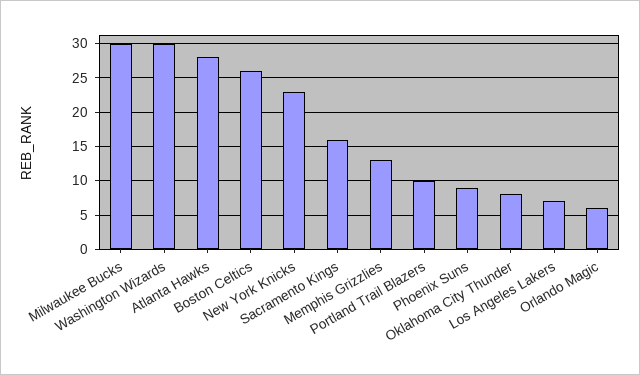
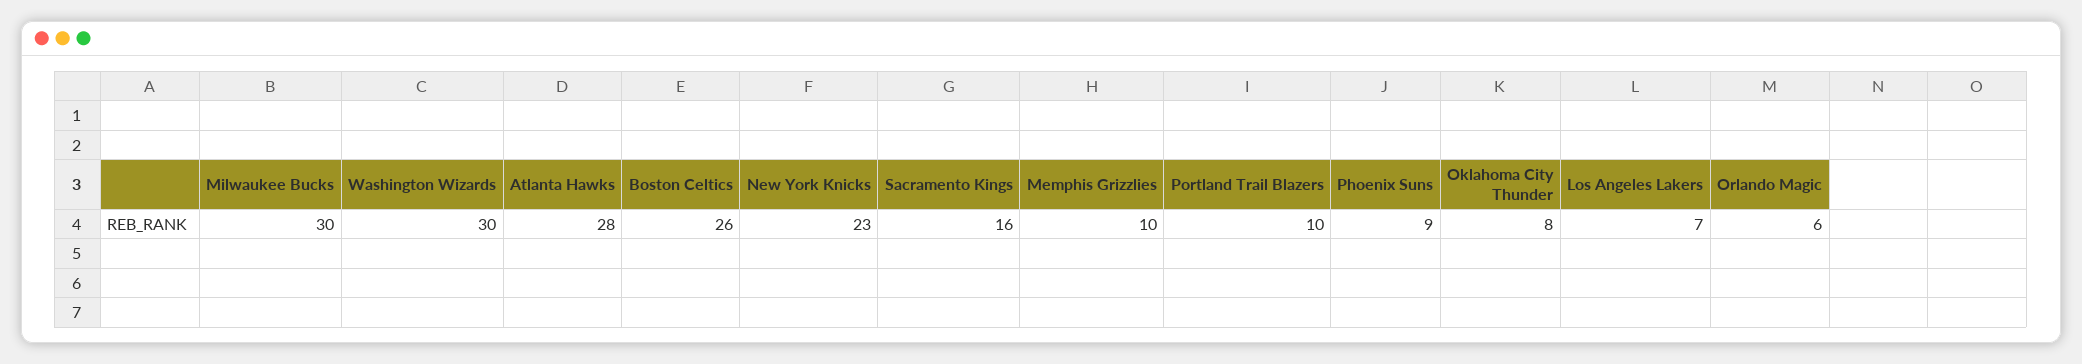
Memphis Grizzlies: 13 -> 10

